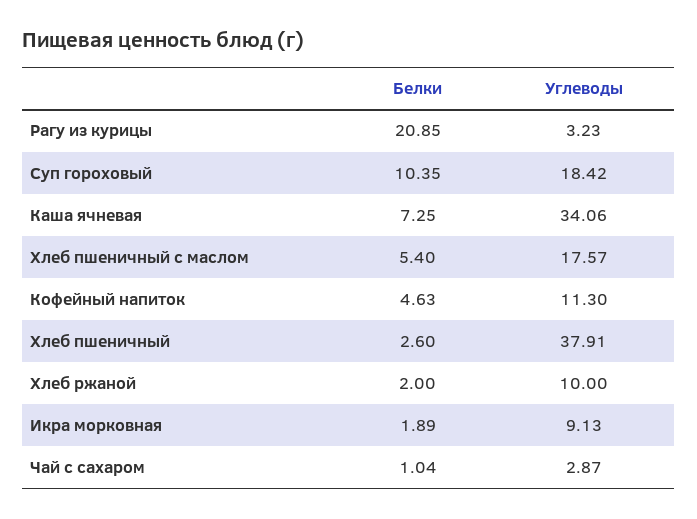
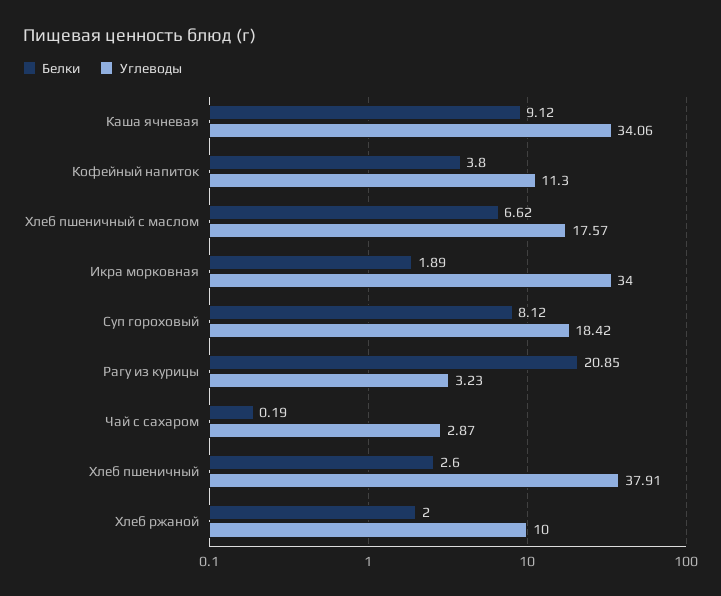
Белки, Суп гороховый: 10.35 -> 8.12
Белки, Каша ячневая: 7.25 -> 9.12
Белки, Хлеб пшеничный с маслом: 5.4 -> 6.62
Белки, Кофейный напиток: 4.63 -> 3.8
Углеводы, Икра морковная: 9.13 -> 34
Белки, Чай с сахаром: 1.04 -> 0.19

